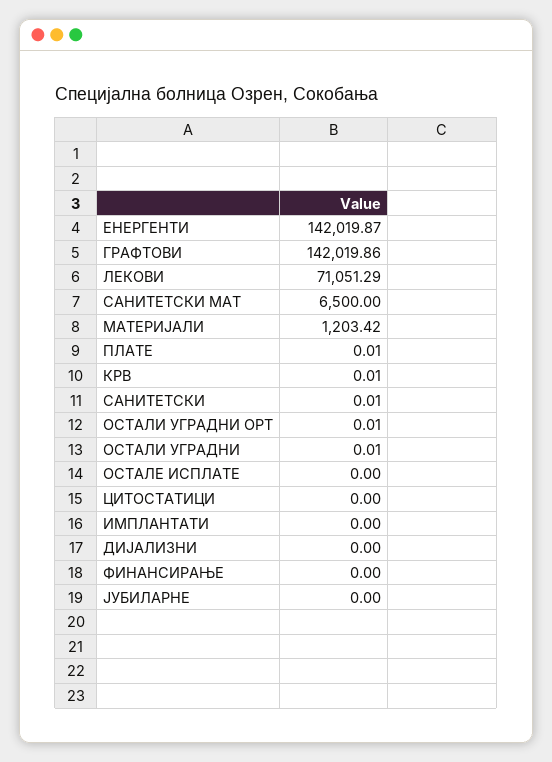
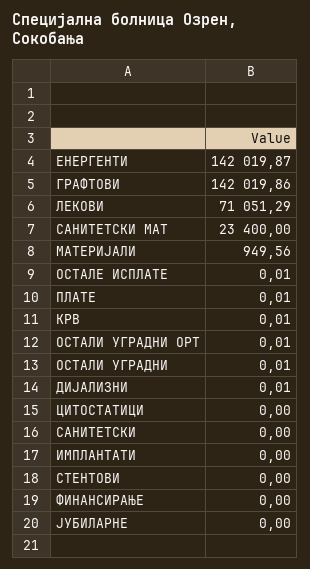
САНИТЕТСКИ МАТ: 6500 -> 23400
МАТЕРИЈАЛИ: 1203.42 -> 949.56
САНИТЕТСКИ: 0.01 -> 0
ОСТАЛЕ ИСПЛАТЕ: 0 -> 0.01
ДИЈАЛИЗНИ: 0 -> 0.01
СТЕНТОВИ: none -> 0

